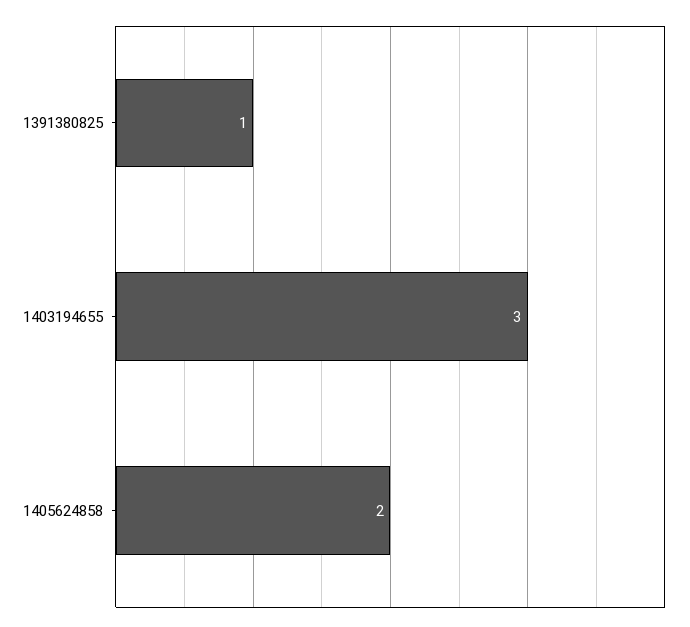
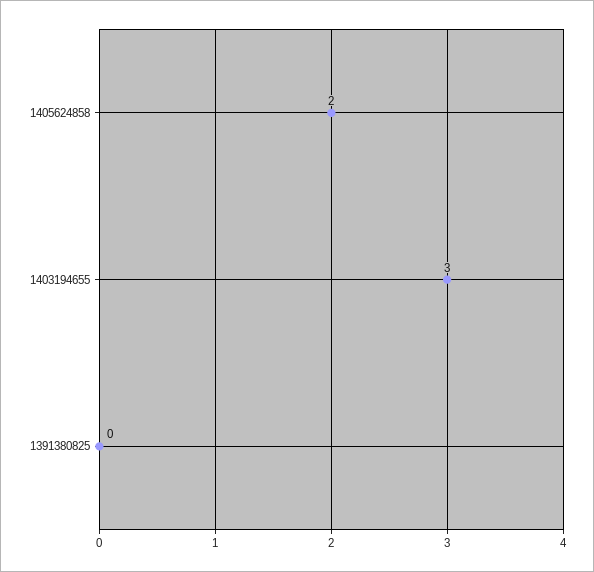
1391380825: 1 -> 0

